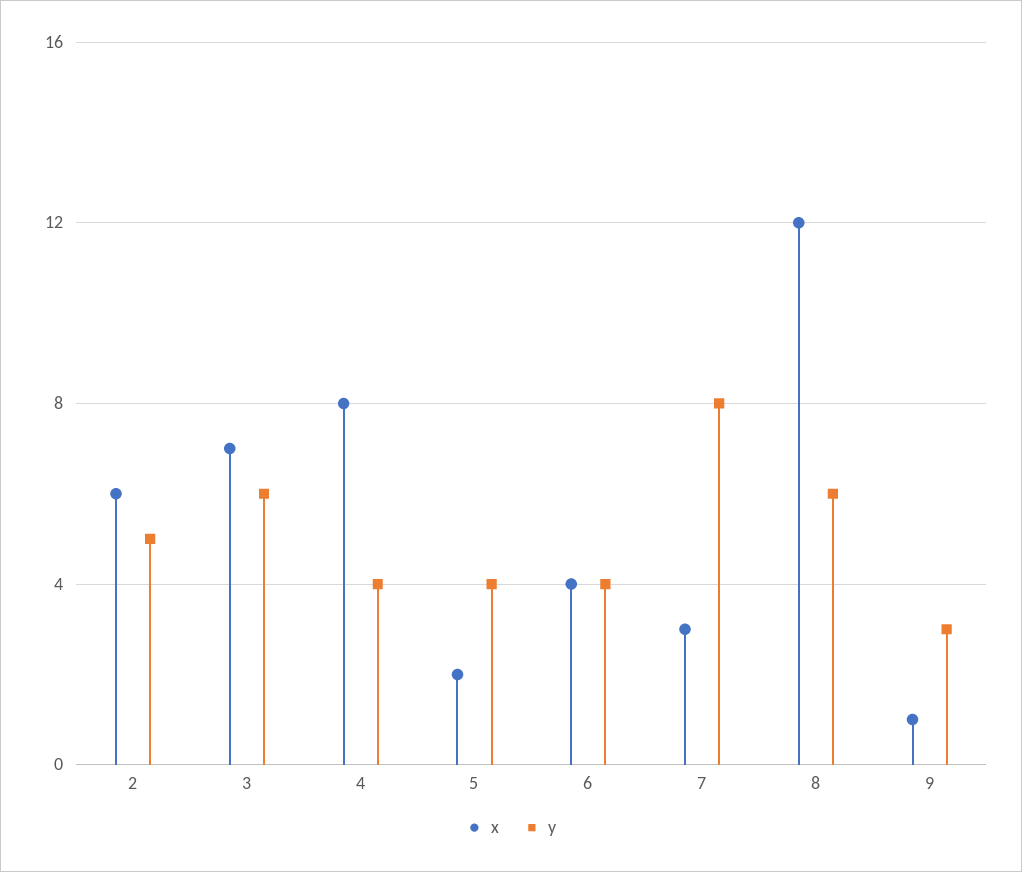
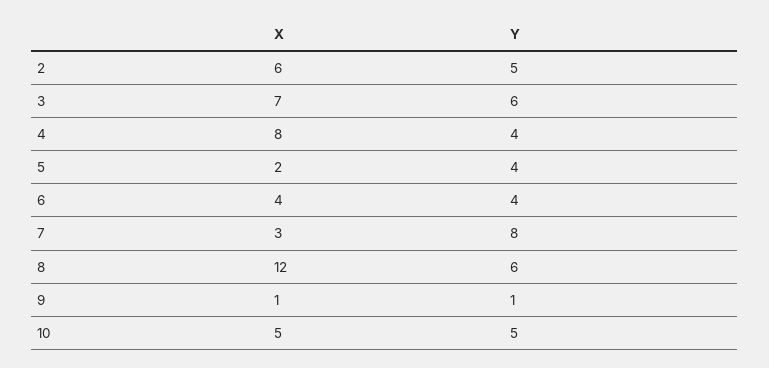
y, 9: 3 -> 1
x, 10: none -> 5
y, 10: none -> 5

